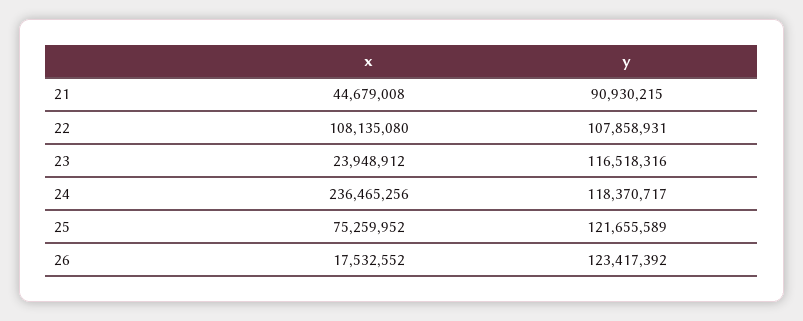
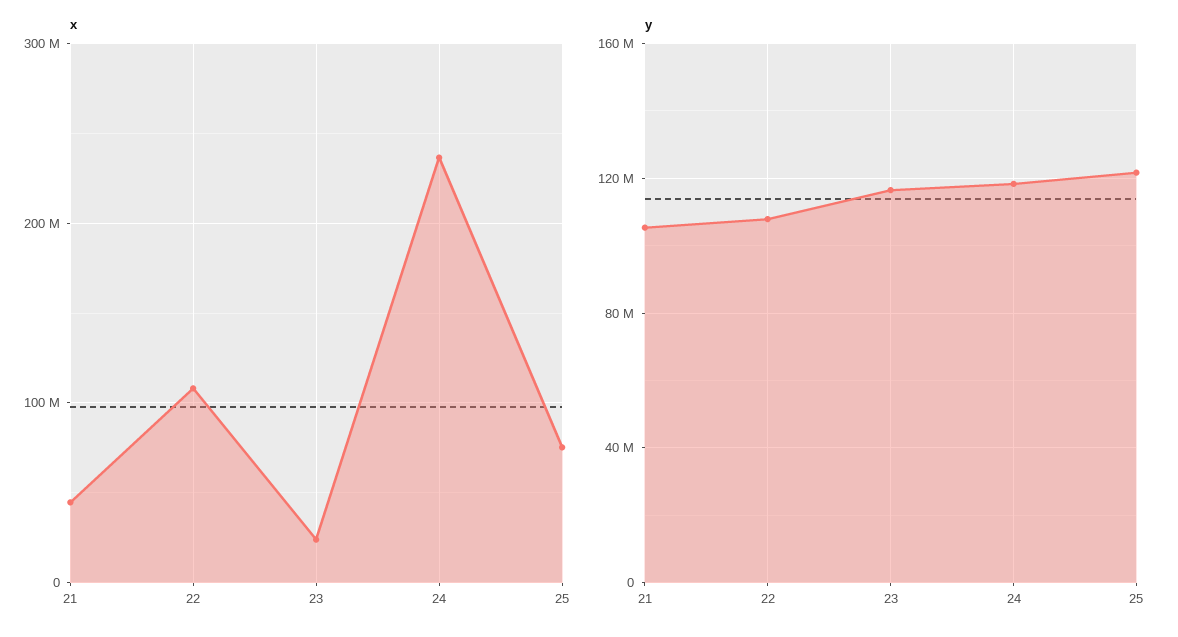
y, 21: 90930215 -> 105000000
x, 26: 17532552 -> none
y, 26: 123417392 -> none

